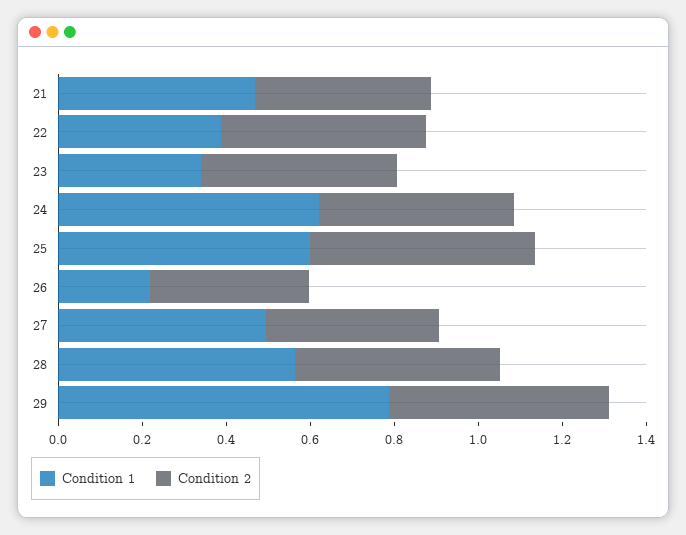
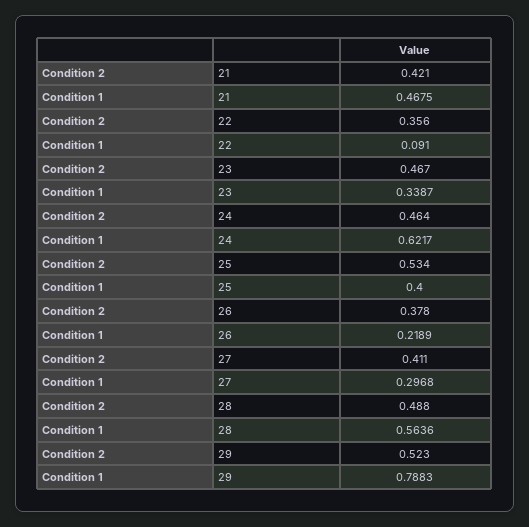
Condition 1, 22: 0.4 -> 0.091
Condition 2, 22: 0.5 -> 0.356
Condition 1, 25: 0.6 -> 0.4
Condition 1, 27: 0.5 -> 0.2968

